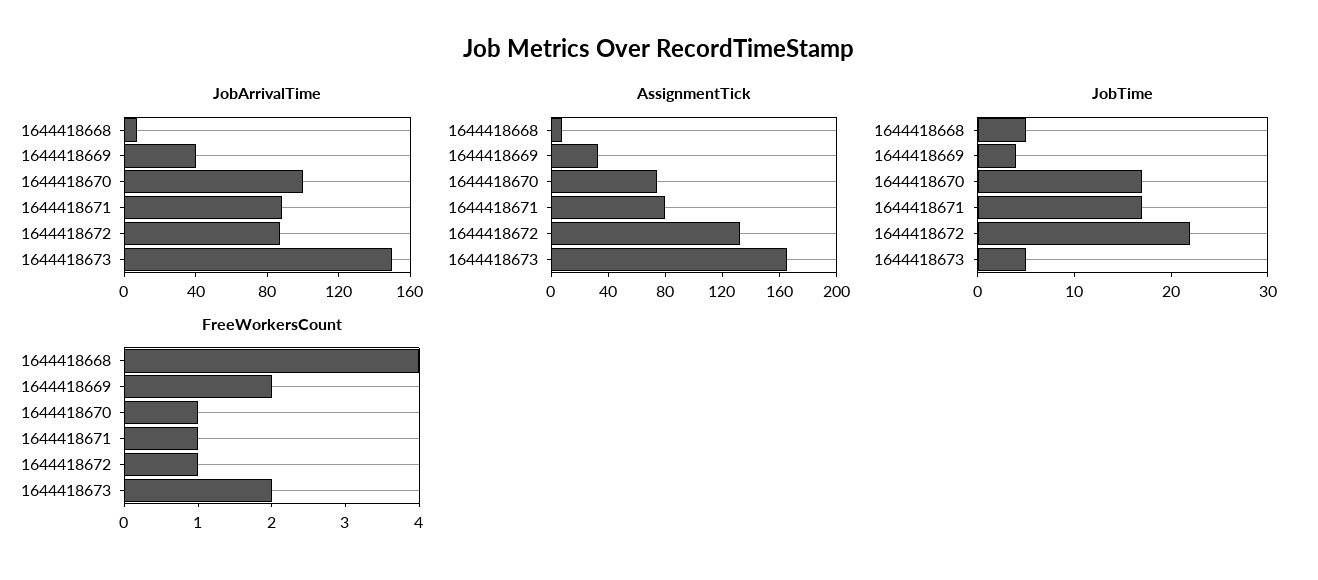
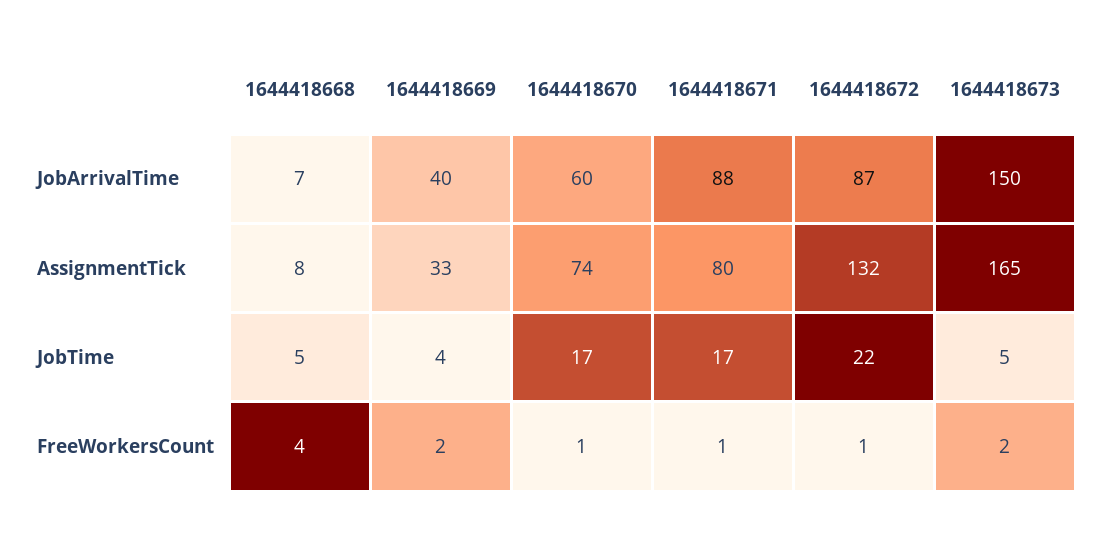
JobArrivalTime, 1644418670: 100 -> 60

